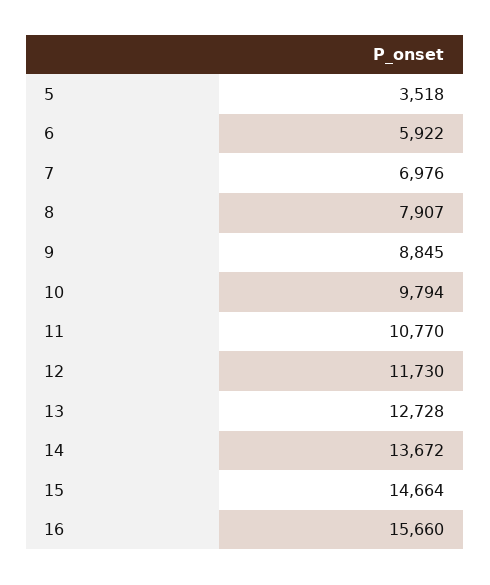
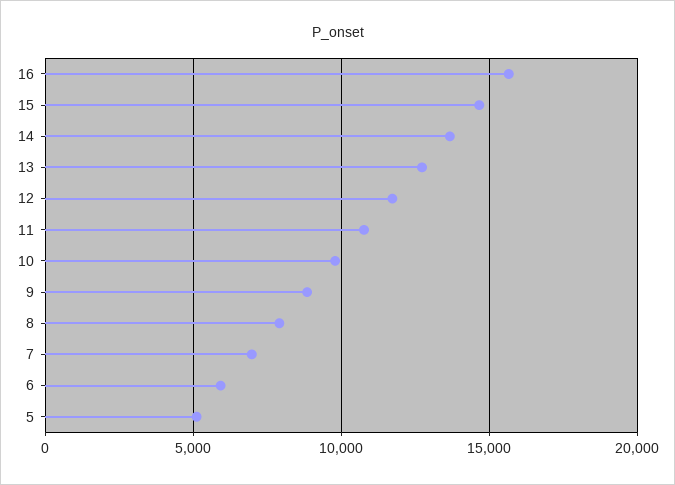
5: 3518 -> 5000

